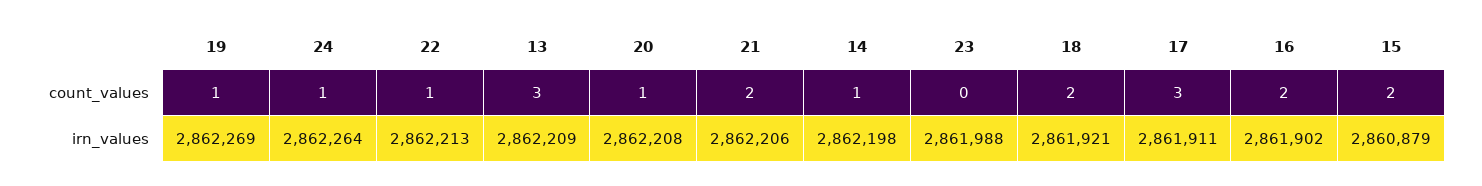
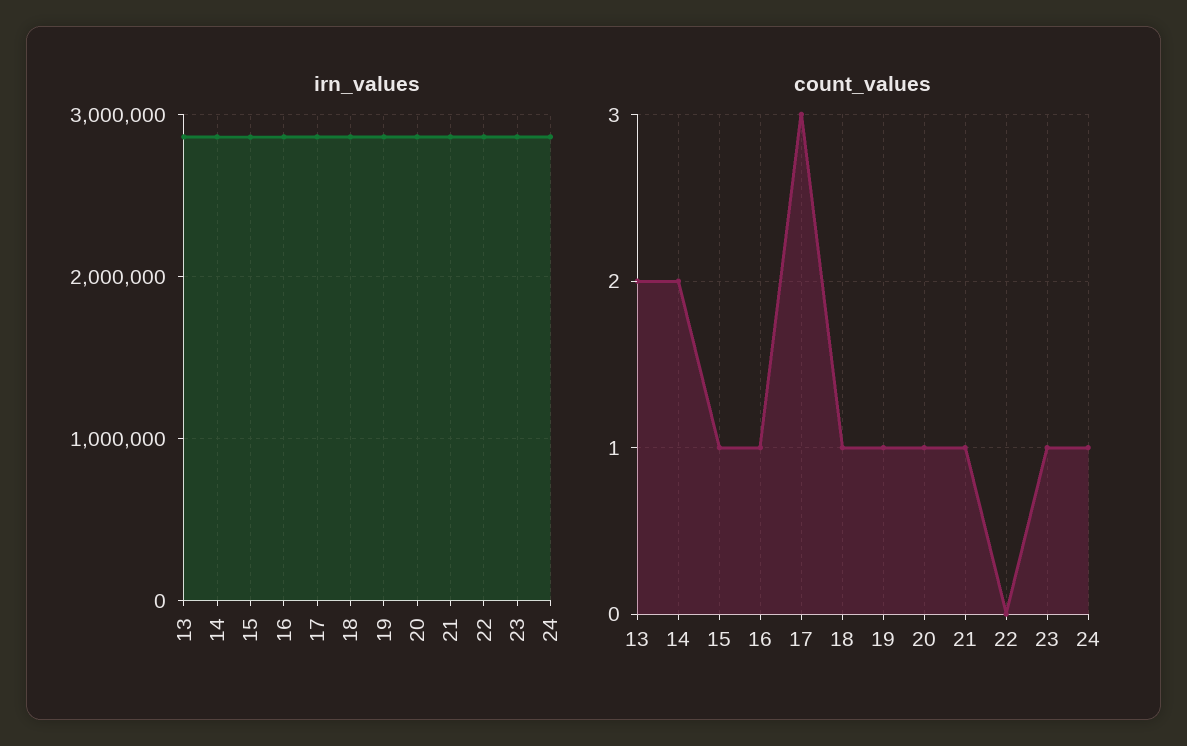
count_values, 22: 1 -> 0
count_values, 13: 3 -> 2
count_values, 21: 2 -> 1
count_values, 14: 1 -> 2
count_values, 23: 0 -> 1
count_values, 18: 2 -> 1
count_values, 16: 2 -> 1
count_values, 15: 2 -> 1

